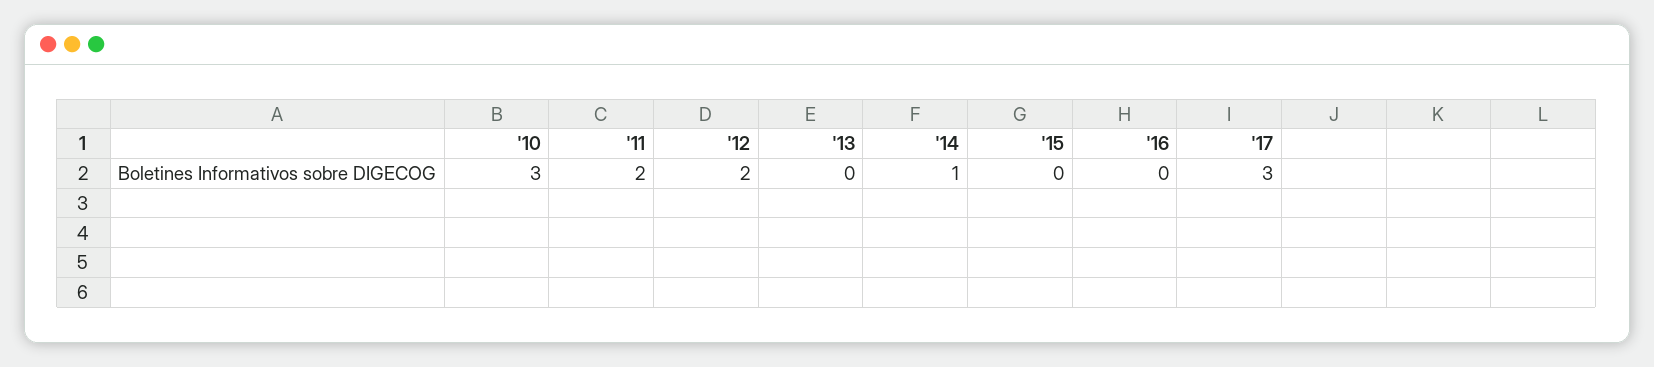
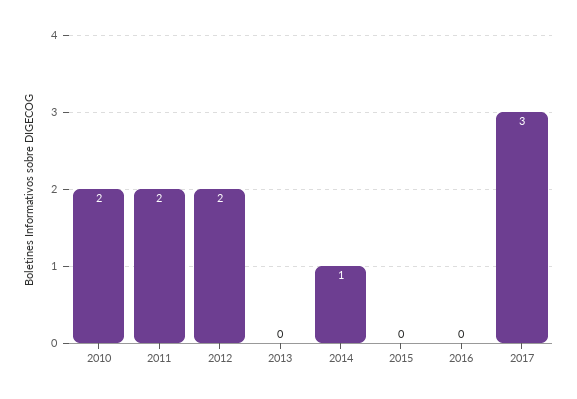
'10: 3 -> 2

